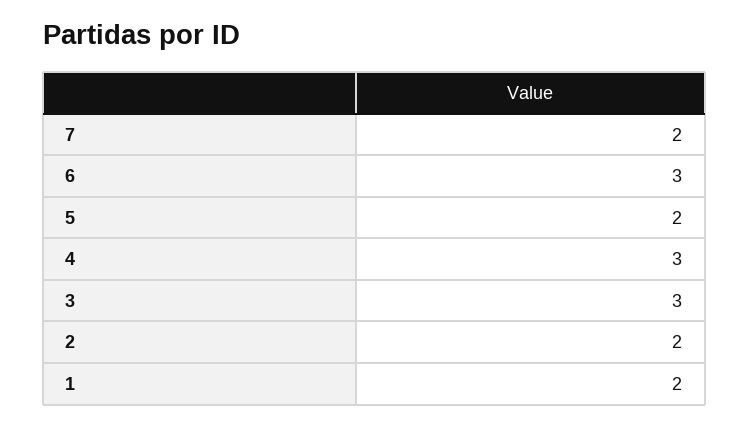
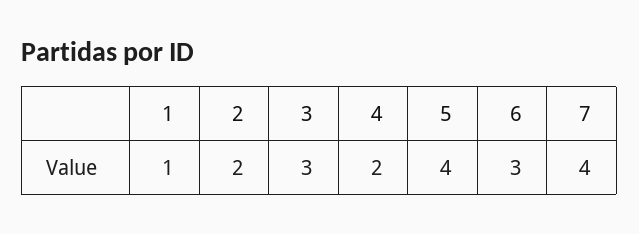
7: 2 -> 4
5: 2 -> 4
4: 3 -> 2
1: 2 -> 1

